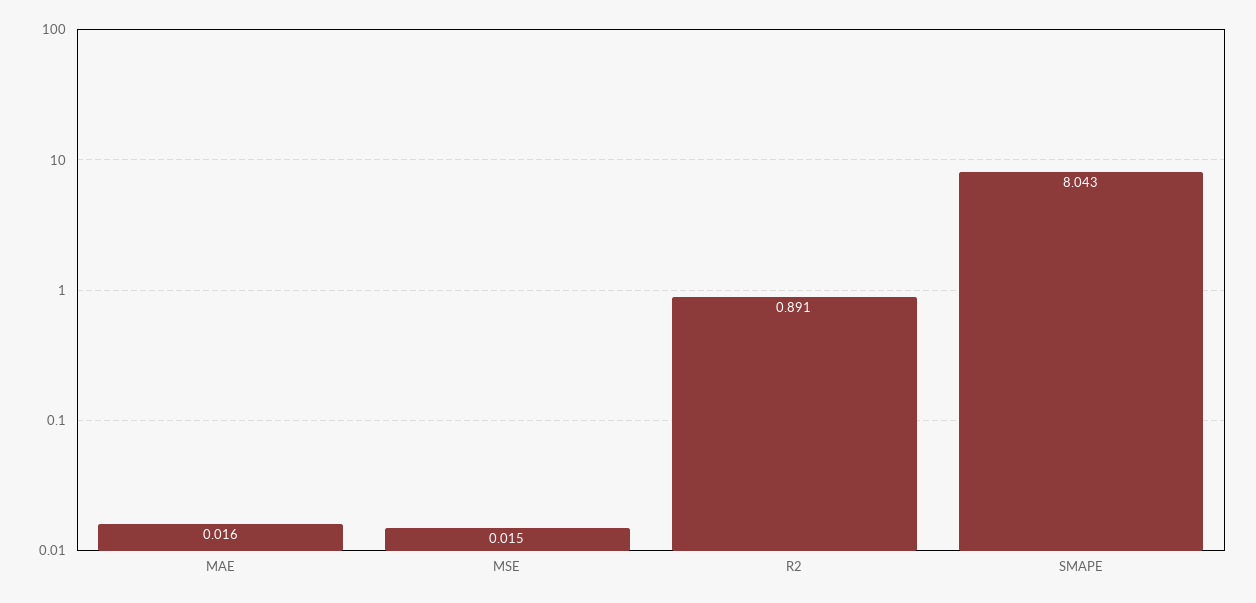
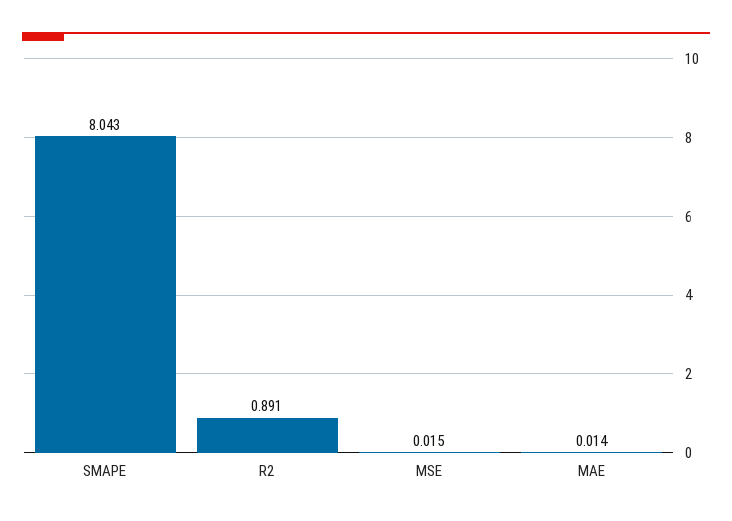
MAE: 0.016 -> 0.014

